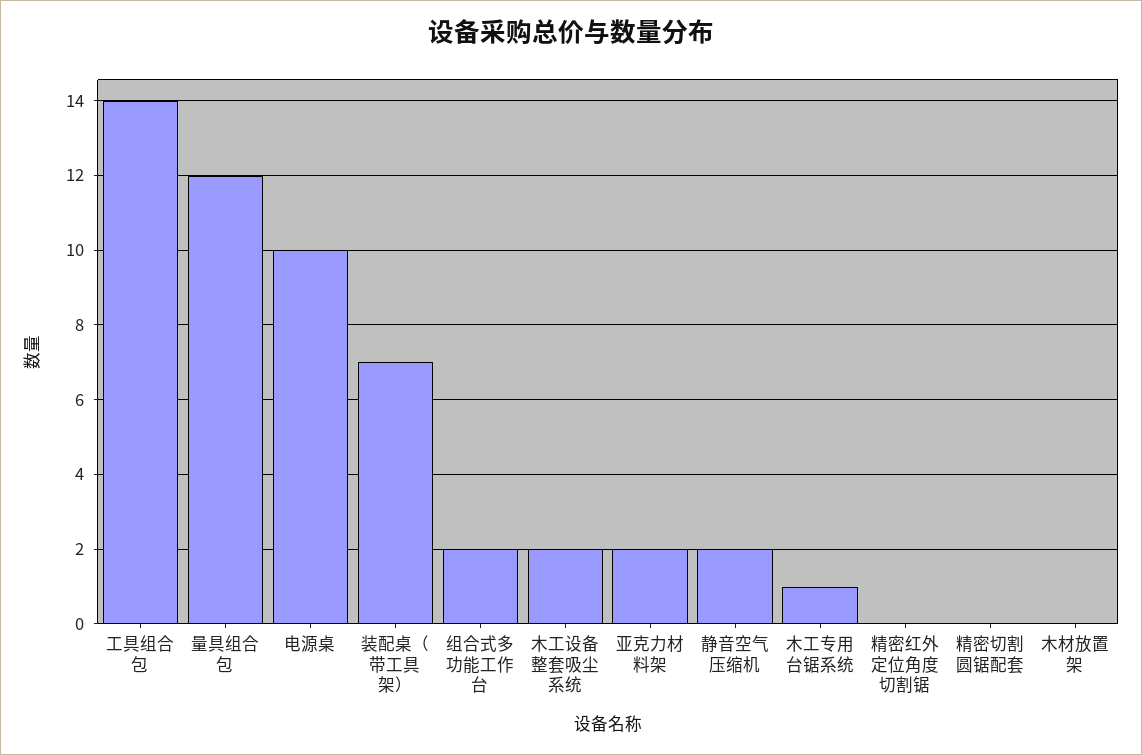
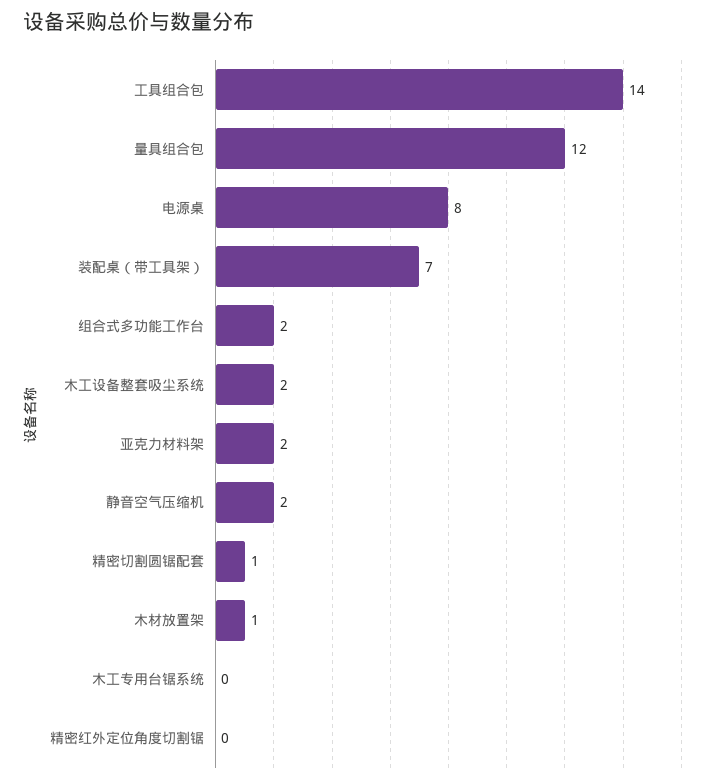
电源桌: 10 -> 8
木工专用台锯系统: 1 -> 0
精密切割圆锯配套: 0 -> 1
木材放置架: 0 -> 1

